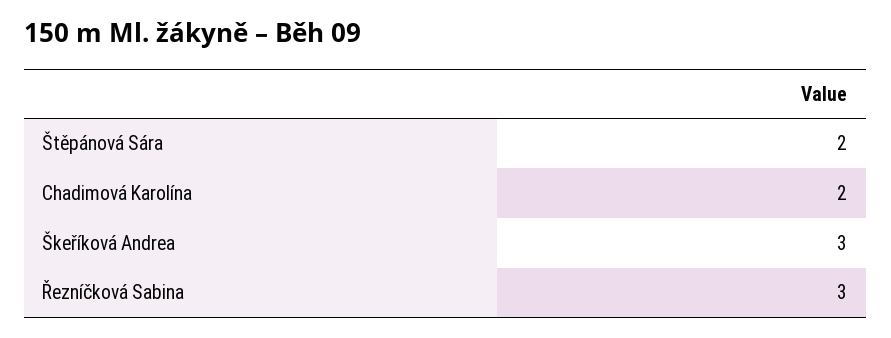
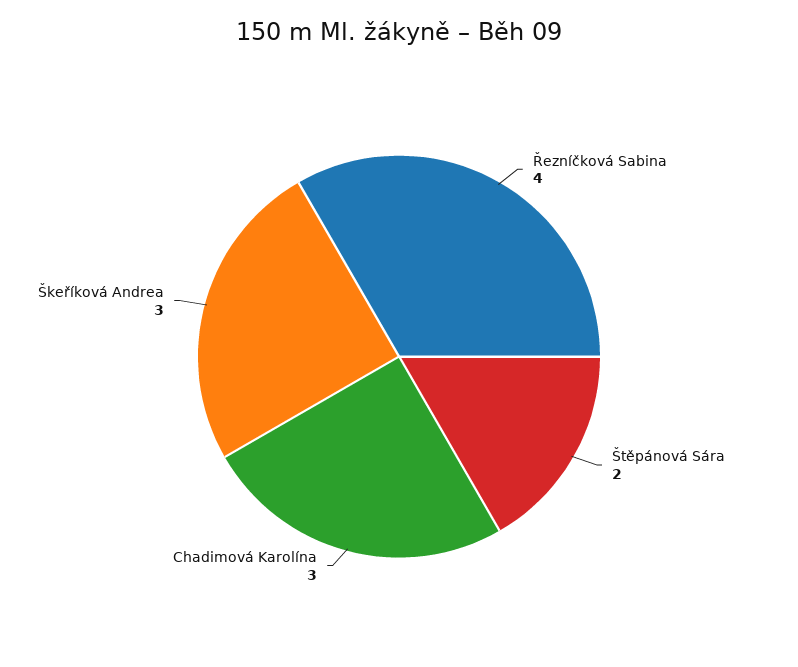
Chadimová Karolína: 2 -> 3
Řezníčková Sabina: 3 -> 4

